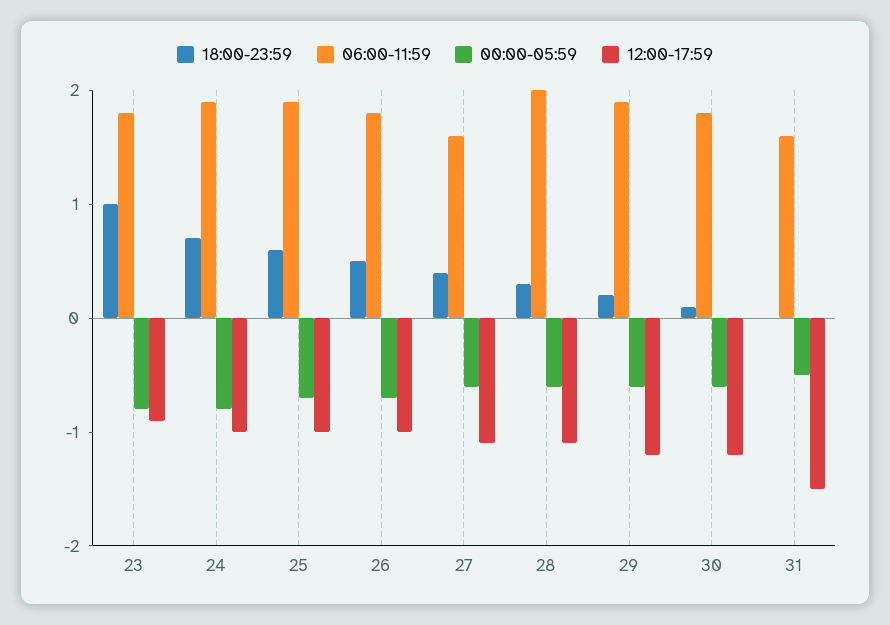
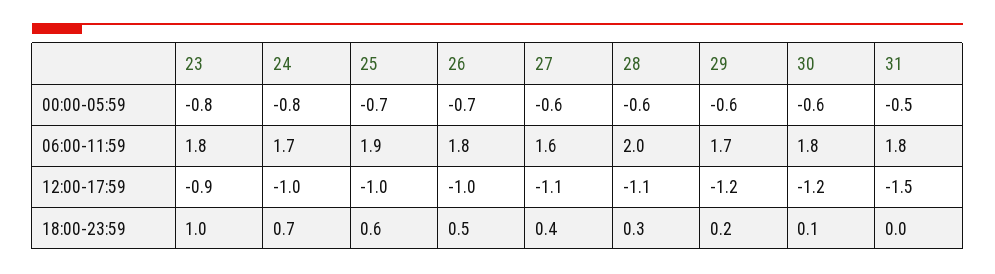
06:00-11:59, 24: 1.9 -> 1.7
06:00-11:59, 29: 1.9 -> 1.7
06:00-11:59, 31: 1.6 -> 1.8

